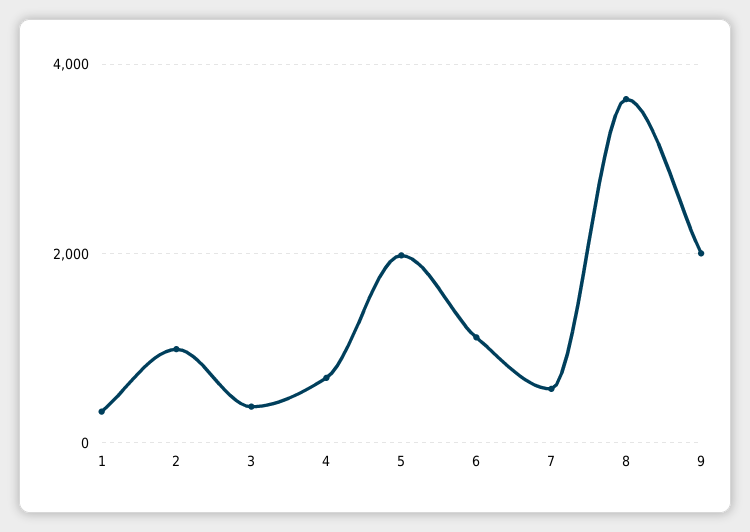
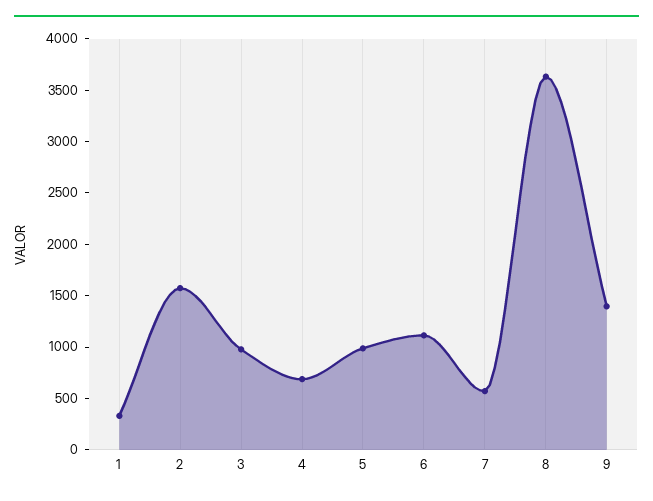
2: 1000 -> 1600
3: 400 -> 1000
5: 2000 -> 1000
9: 2000 -> 1400

